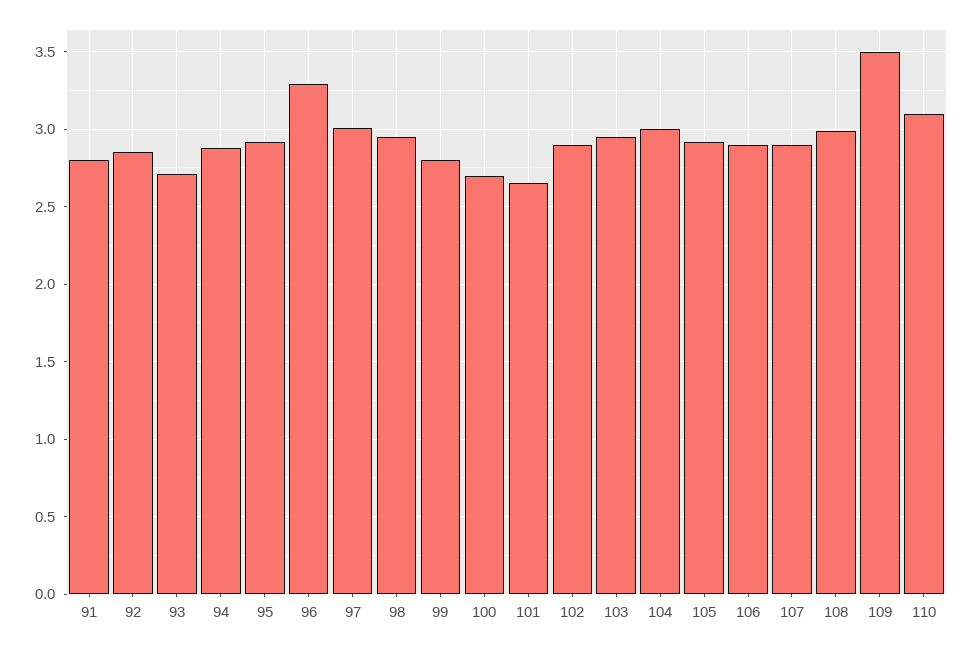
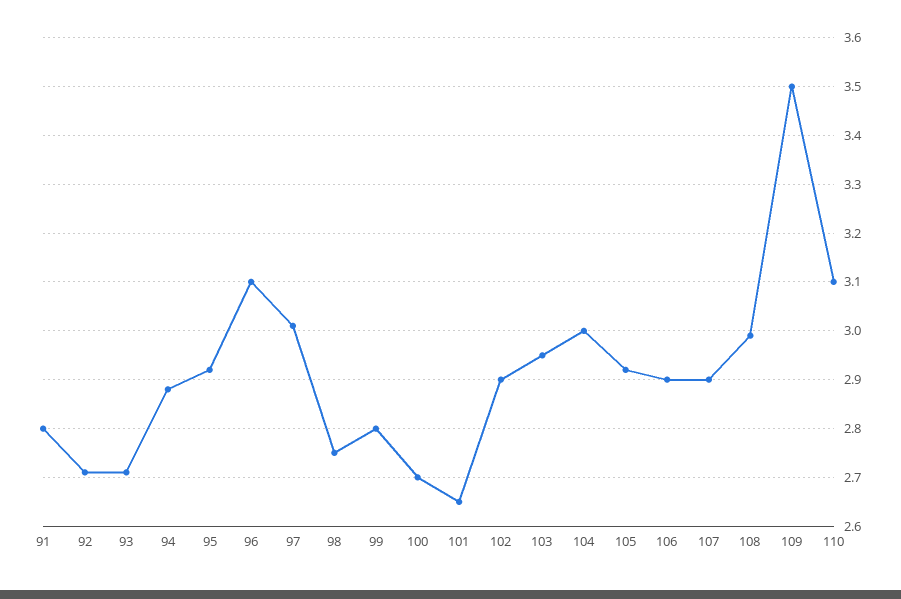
92: 2.85 -> 2.7
96: 3.3 -> 3.1
98: 2.95 -> 2.75

